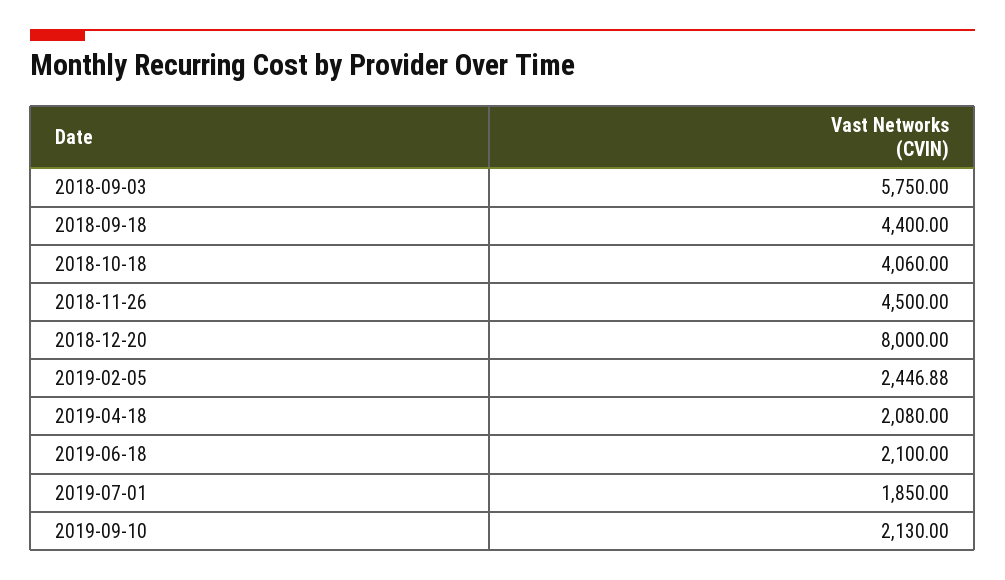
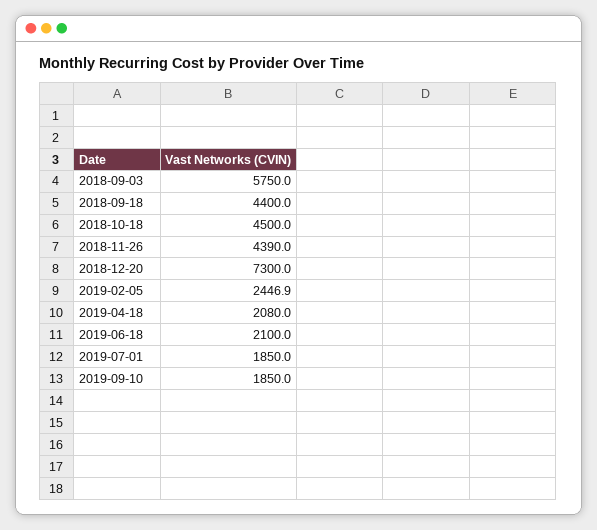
2018-10-18: 4060 -> 4500
2018-11-26: 4500 -> 4390
2018-12-20: 8000 -> 7300
2019-09-10: 2130 -> 1850

